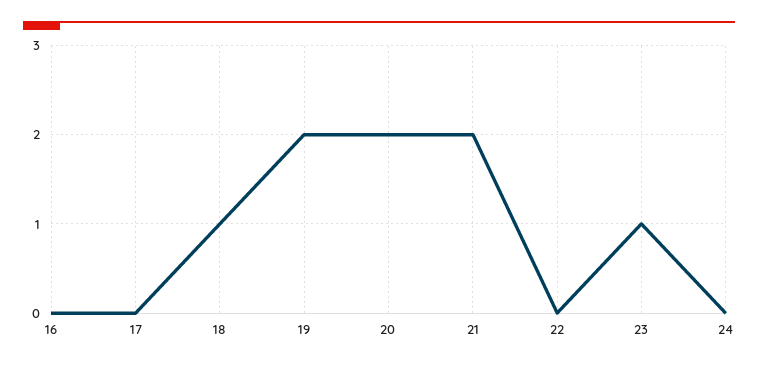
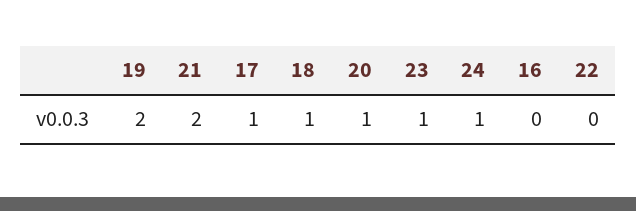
17: 0 -> 1
20: 2 -> 1
24: 0 -> 1

